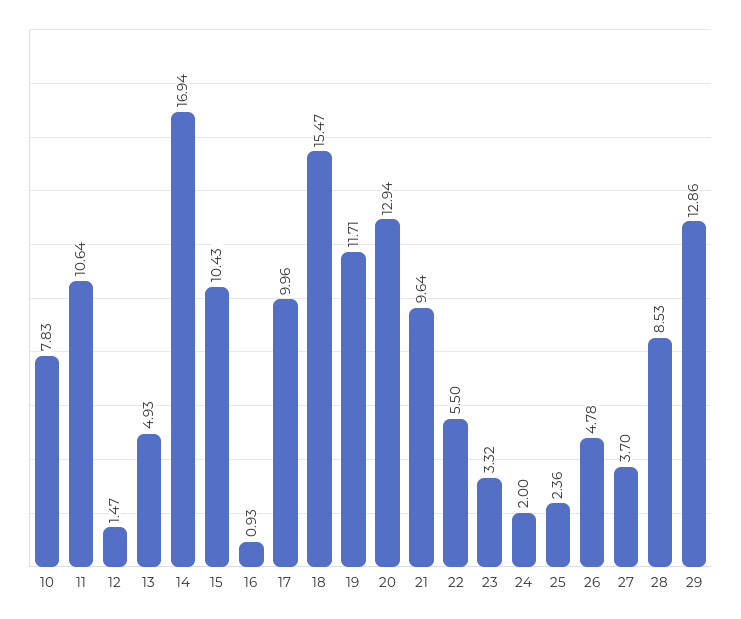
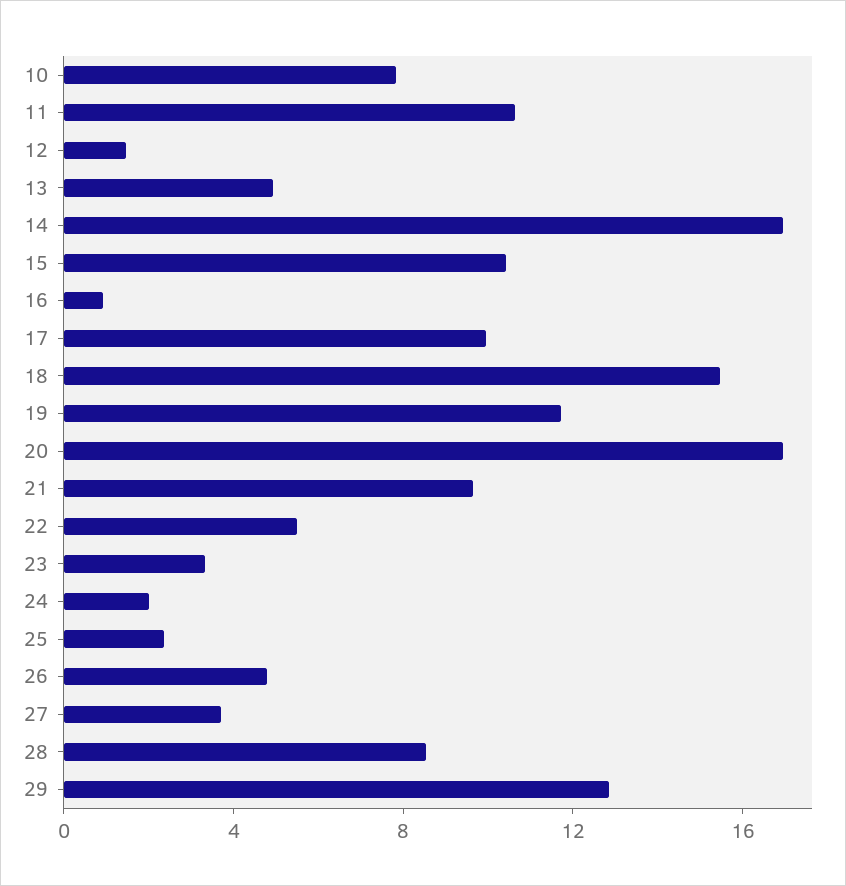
20: 12.94 -> 17

